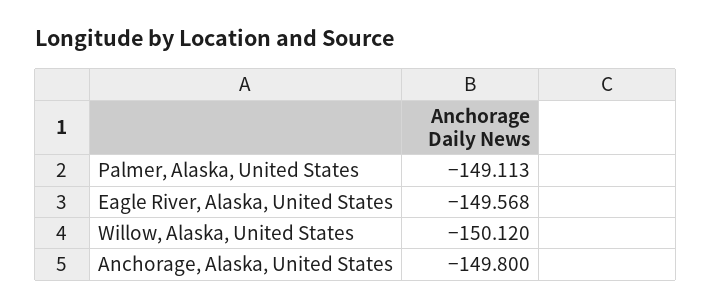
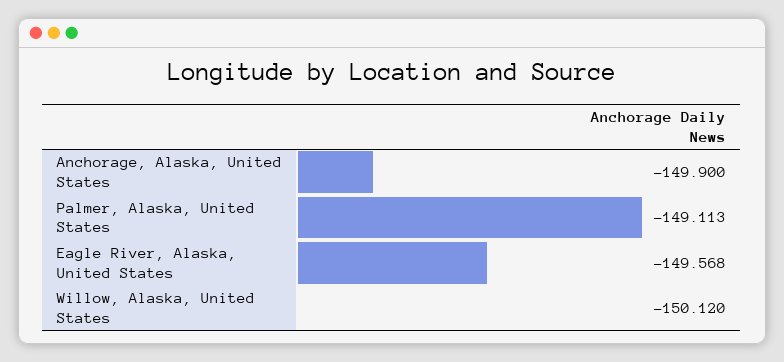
Anchorage, Alaska, United States: -149.8 -> -149.9

